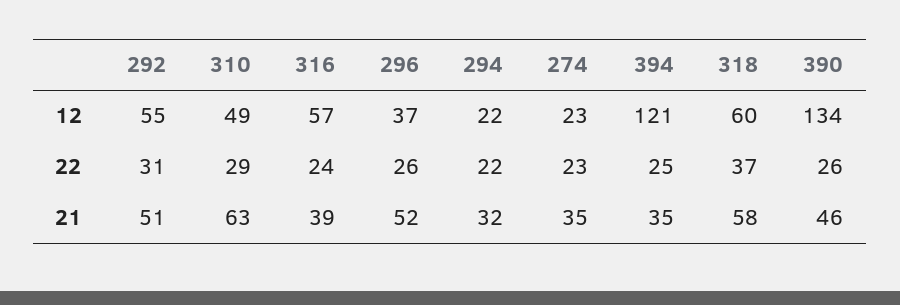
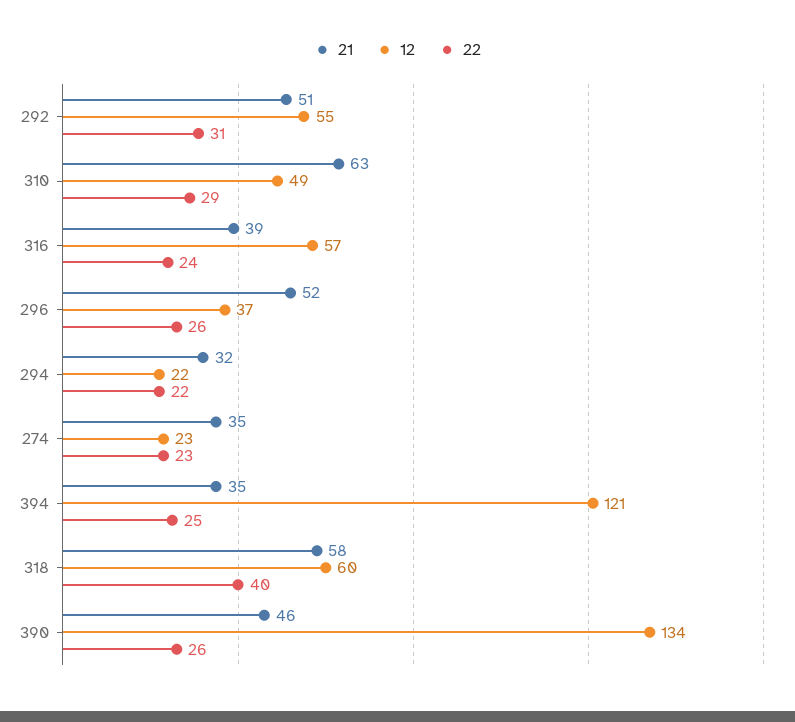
22, 318: 37 -> 40

